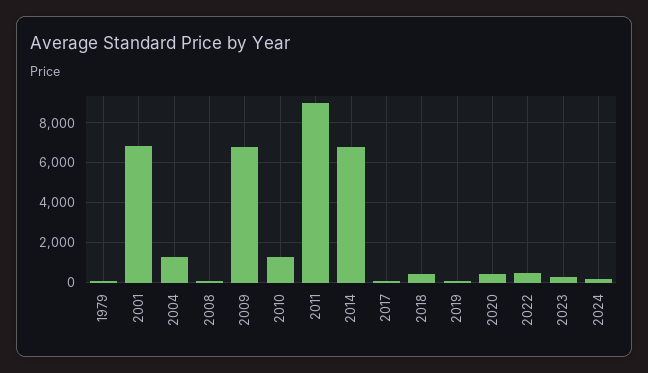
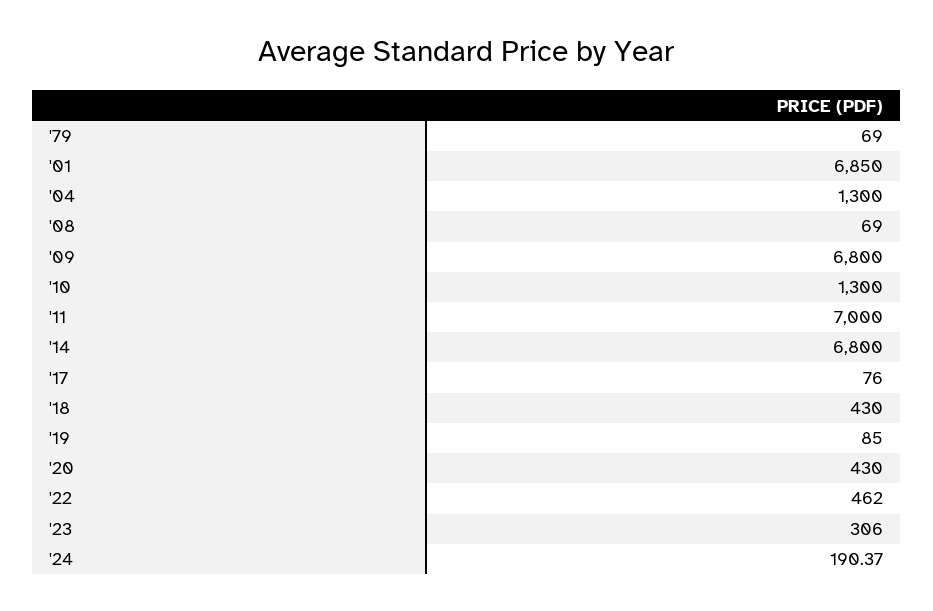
2011: 9000 -> 7000

